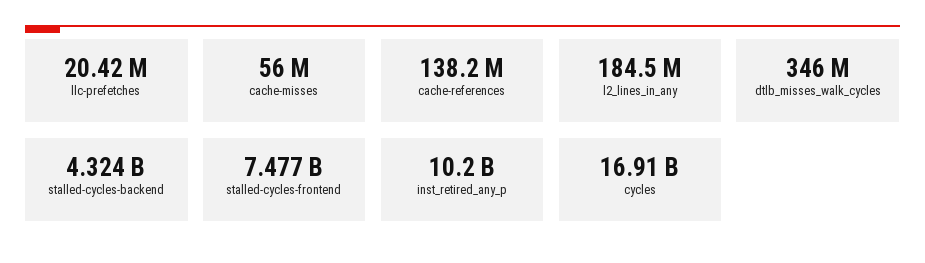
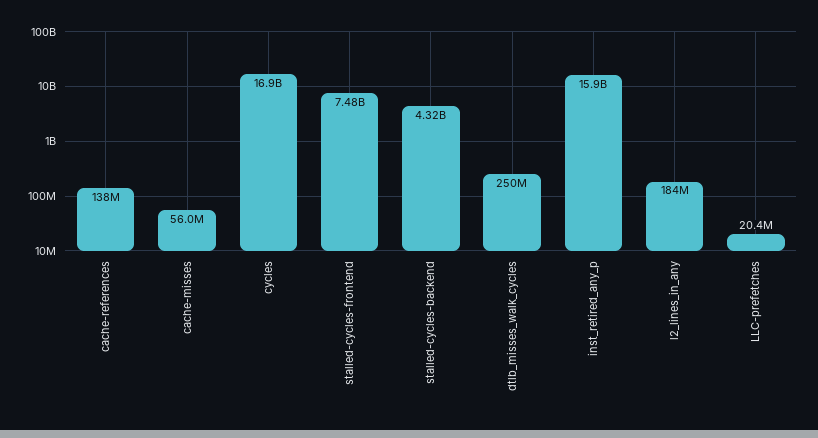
dtlb_misses_walk_cycles: 346000000 -> 250000000
inst_retired_any_p: 10200000000 -> 15900000000

